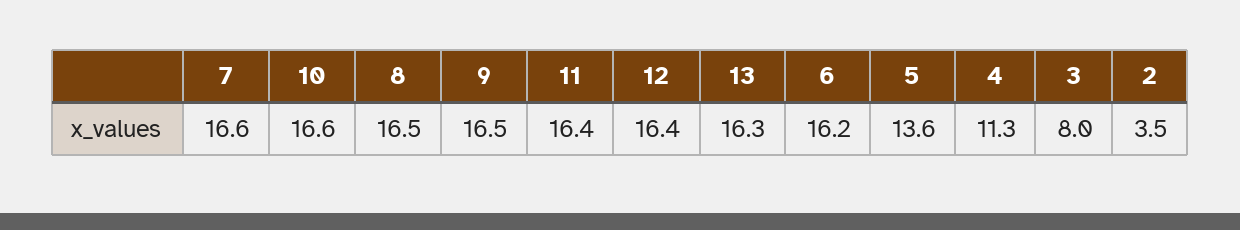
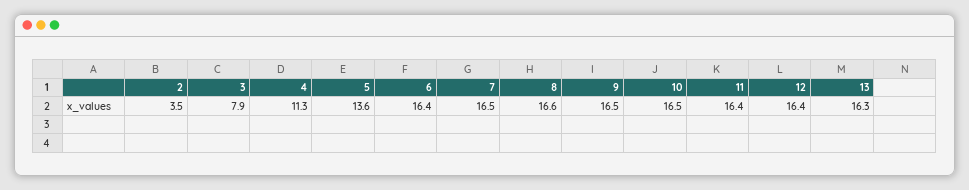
7: 16.6 -> 16.5
10: 16.6 -> 16.5
8: 16.5 -> 16.6
6: 16.2 -> 16.4
3: 8 -> 7.9

